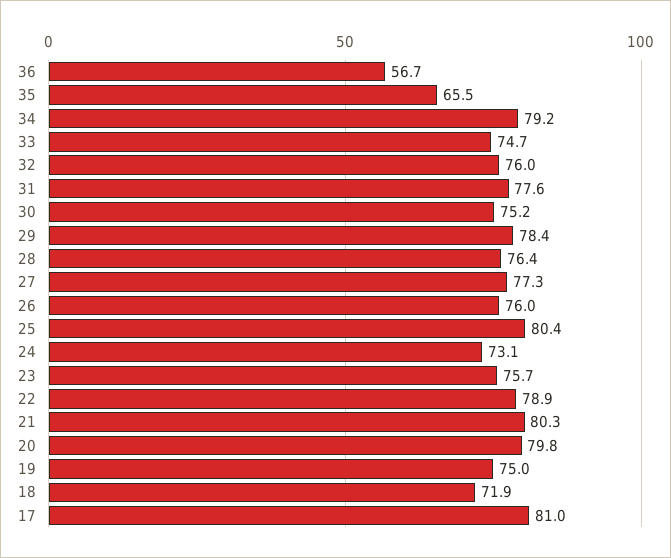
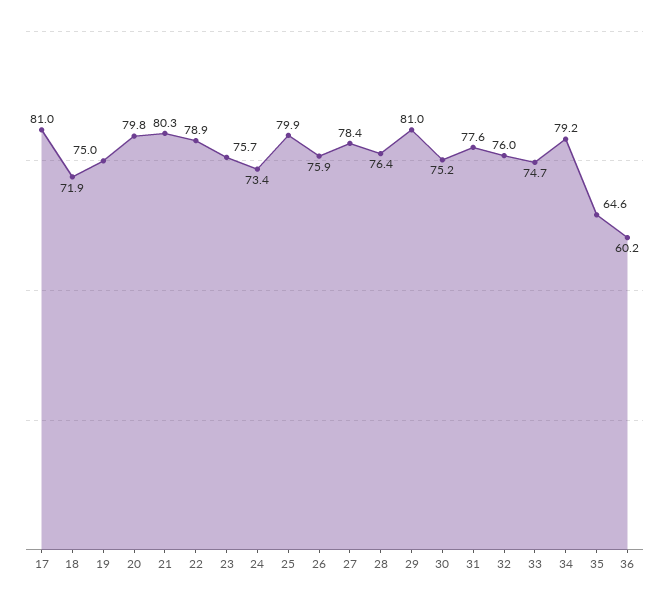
36: 56.7 -> 60.2
35: 65.5 -> 64.6
29: 78.4 -> 81
27: 77.3 -> 78.4
26: 76 -> 75.9
25: 80.4 -> 79.9
24: 73.1 -> 73.4

